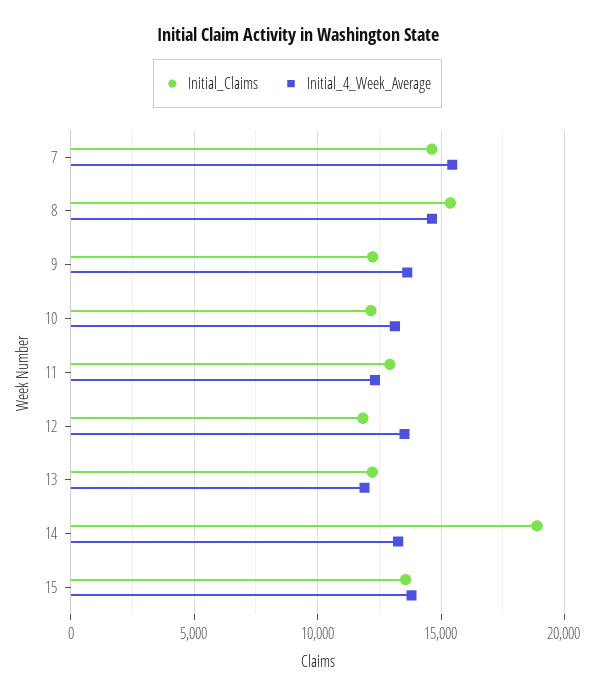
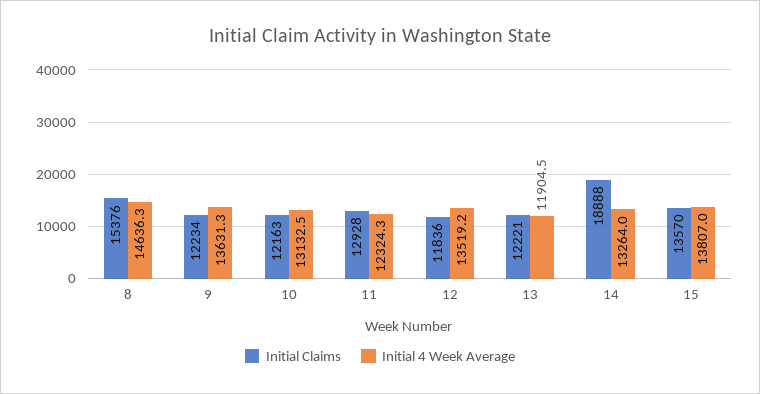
Initial_Claims, 7: 14500 -> none
Initial_4_Week_Average, 7: 15500 -> none

